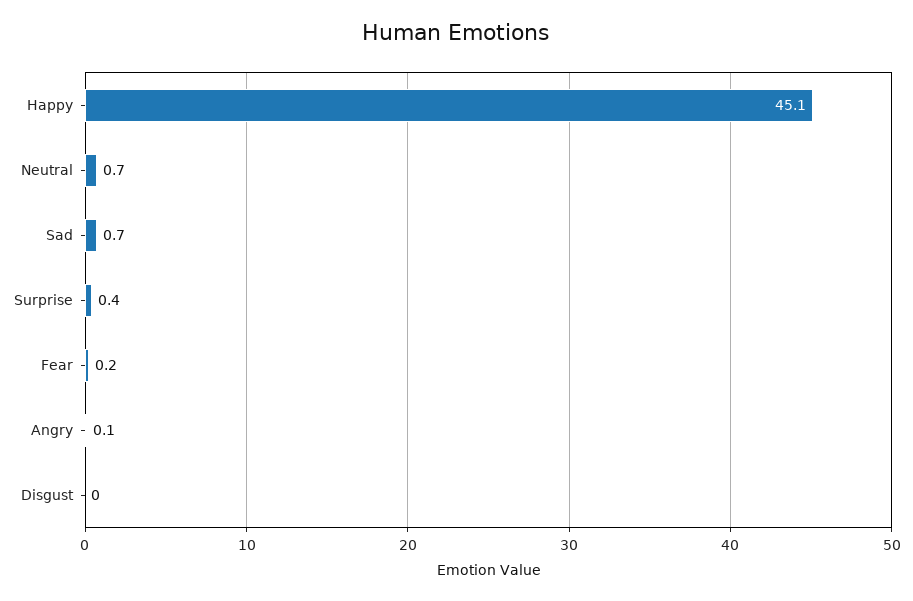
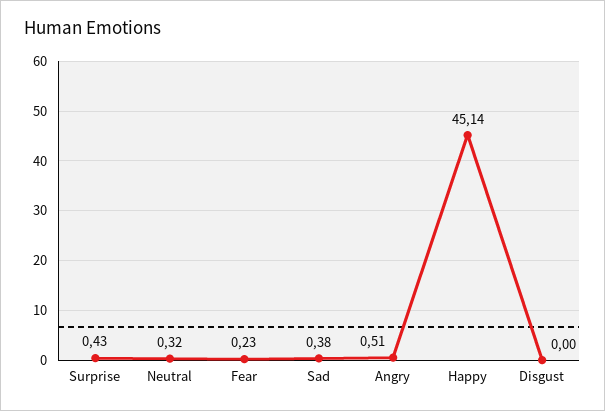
Neutral: 0.7 -> 0.32
Sad: 0.7 -> 0.38
Angry: 0.1 -> 0.51

